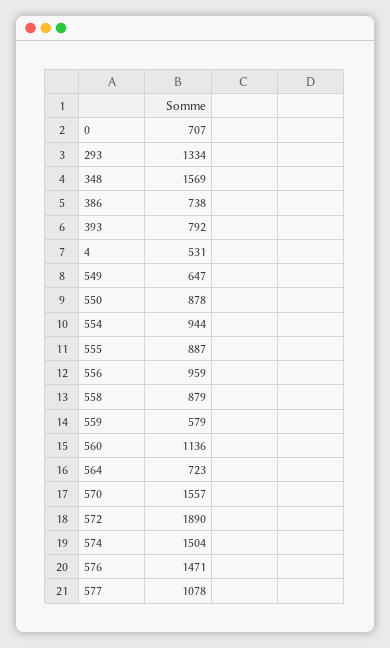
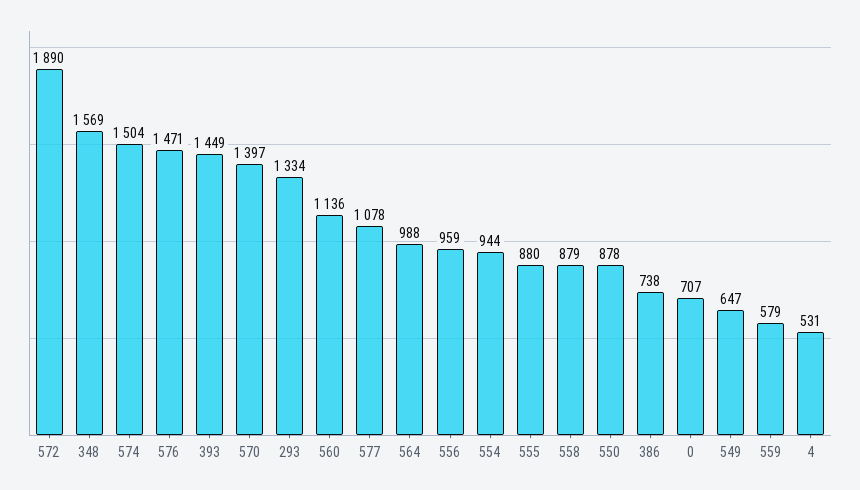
393: 792 -> 1449
555: 887 -> 880
564: 723 -> 988
570: 1557 -> 1397

